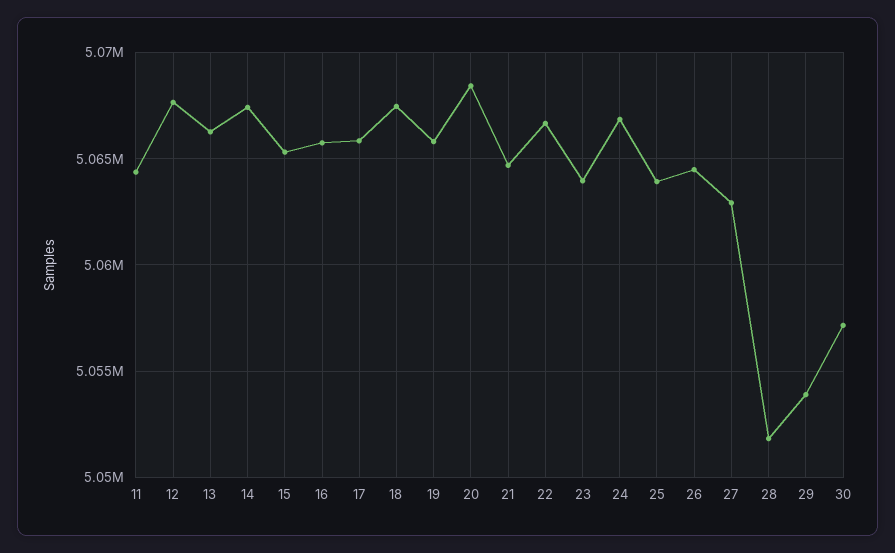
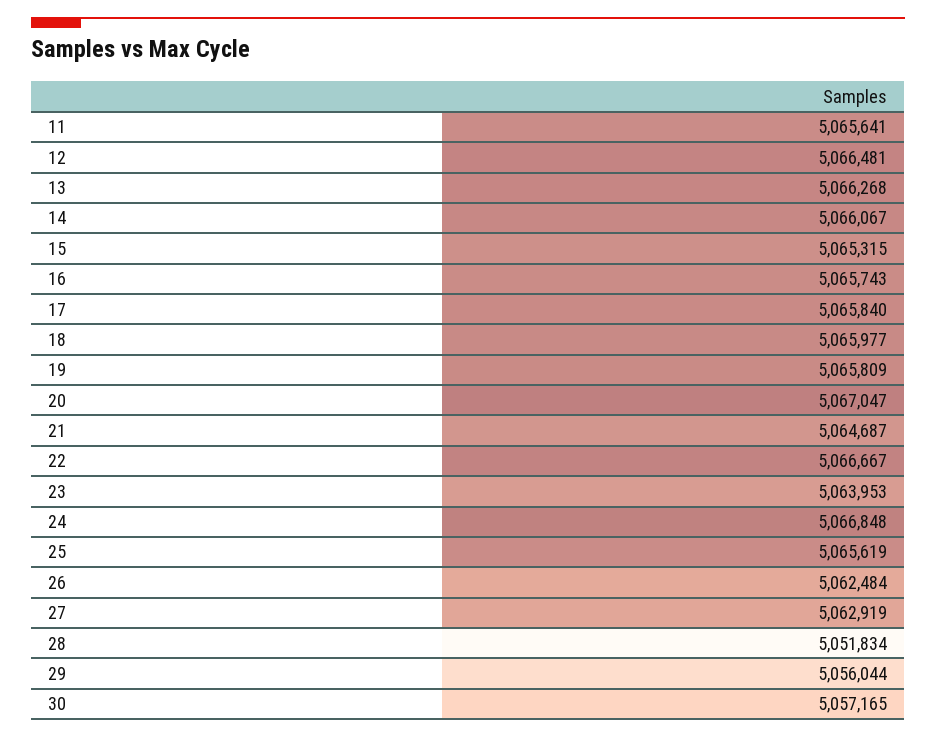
11: 5064500 -> 5065641
12: 5067500 -> 5066481
14: 5067500 -> 5066067
18: 5067500 -> 5065977
20: 5068500 -> 5067047
25: 5064000 -> 5065619
26: 5064500 -> 5062484
29: 5054000 -> 5056044

